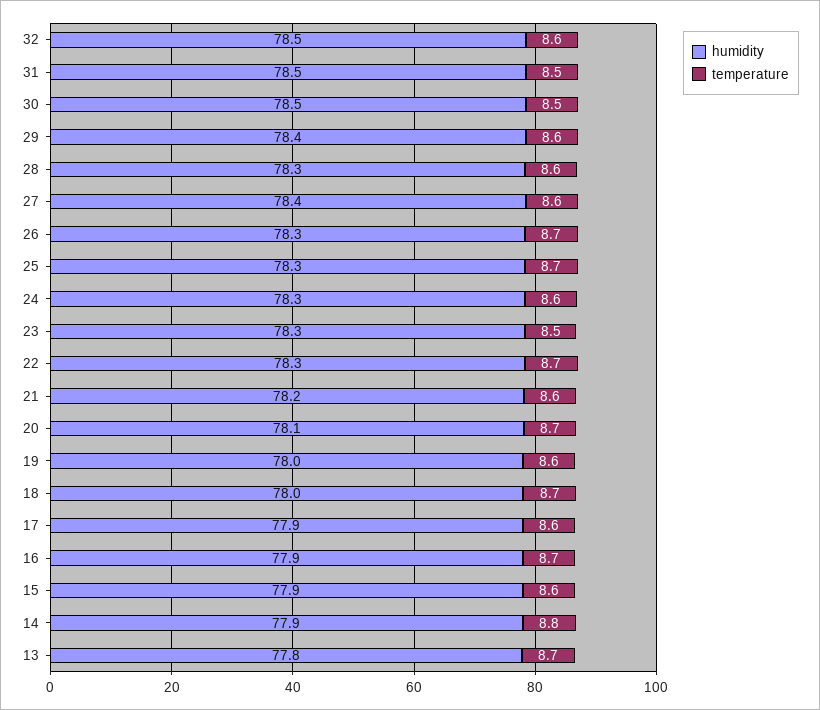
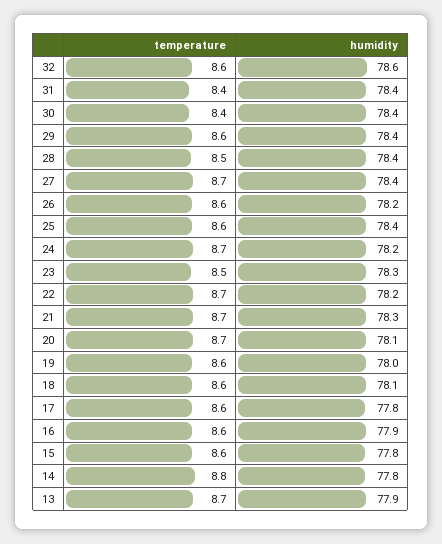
humidity, 32: 78.5 -> 78.6
humidity, 31: 78.5 -> 78.4
temperature, 31: 8.5 -> 8.4
humidity, 30: 78.5 -> 78.4
temperature, 30: 8.5 -> 8.4
humidity, 28: 78.3 -> 78.4
temperature, 28: 8.6 -> 8.5
temperature, 27: 8.6 -> 8.7
humidity, 26: 78.3 -> 78.2
temperature, 26: 8.7 -> 8.6
humidity, 25: 78.3 -> 78.4
temperature, 25: 8.7 -> 8.6
humidity, 24: 78.3 -> 78.2
temperature, 24: 8.6 -> 8.7
humidity, 22: 78.3 -> 78.2
humidity, 21: 78.2 -> 78.3
temperature, 21: 8.6 -> 8.7
humidity, 18: 78 -> 78.1
temperature, 18: 8.7 -> 8.6
humidity, 17: 77.9 -> 77.8
temperature, 16: 8.7 -> 8.6
humidity, 15: 77.9 -> 77.8
humidity, 14: 77.9 -> 77.8
humidity, 13: 77.8 -> 77.9

